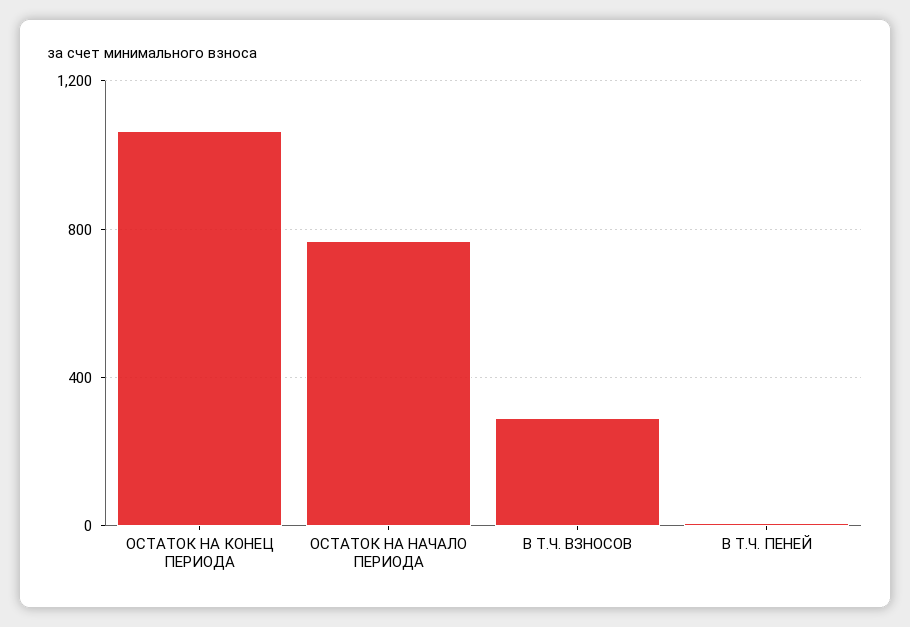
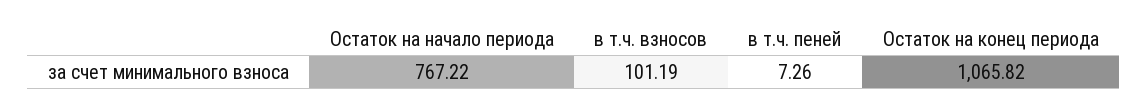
В Т.Ч. ВЗНОСОВ: 300 -> 101.19

